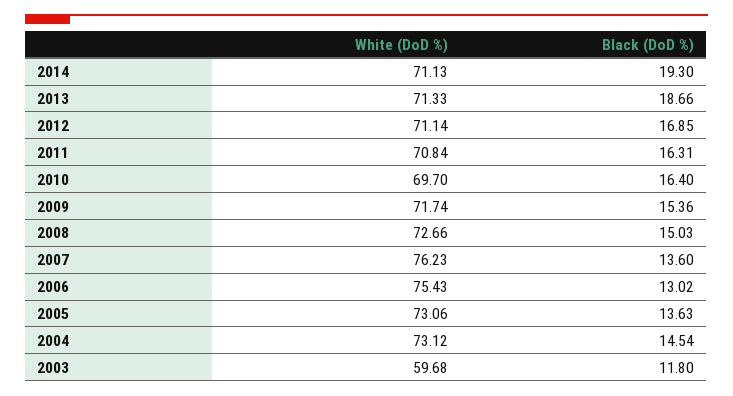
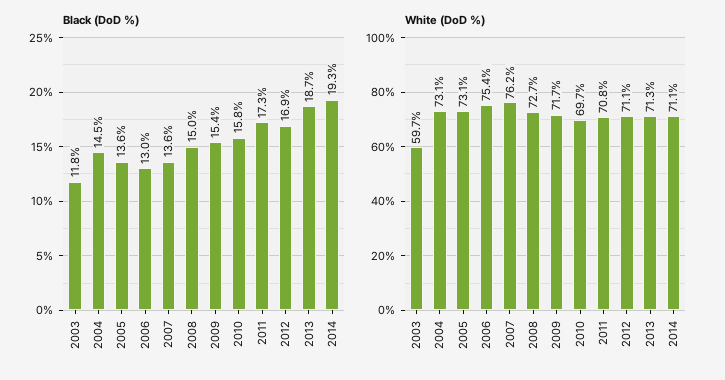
Black (DoD %), 2011: 16.31 -> 17.3
Black (DoD %), 2010: 16.4 -> 15.8

